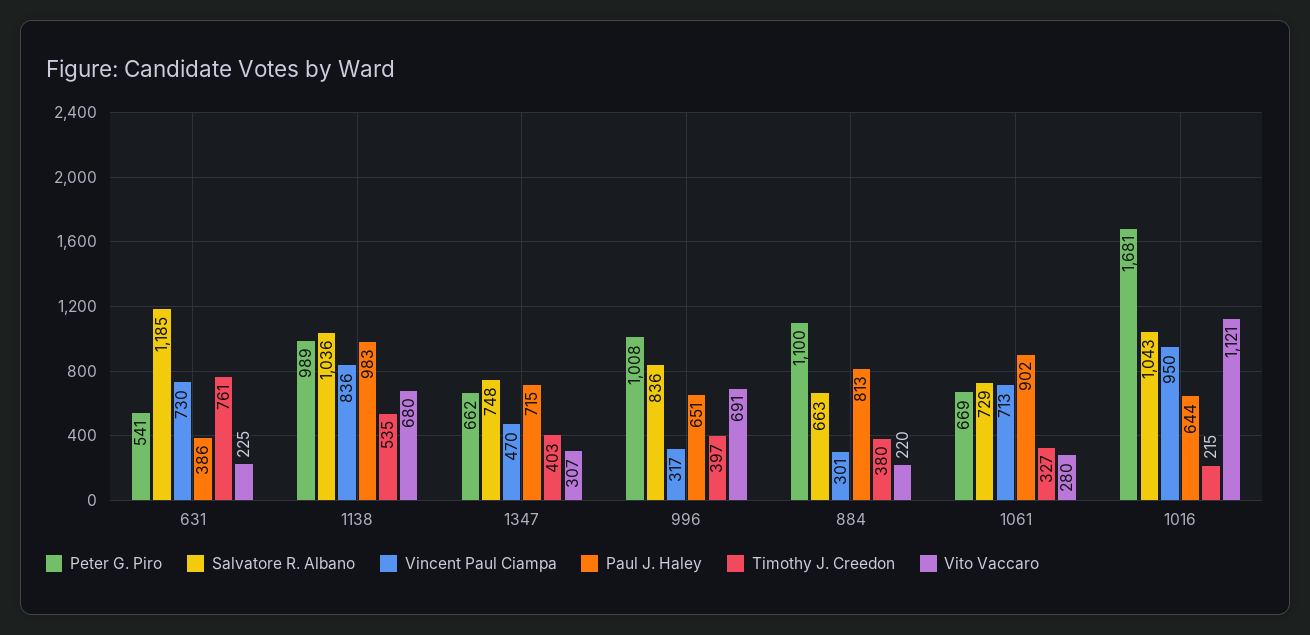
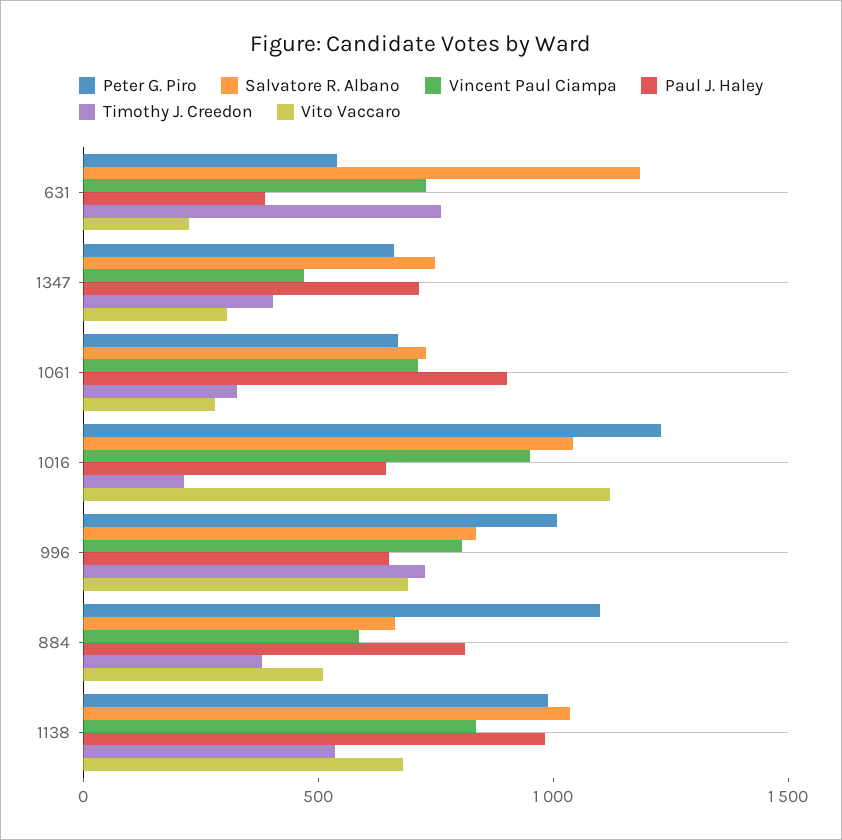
Vincent Paul Ciampa, 996: 317 -> 800
Timothy J. Creedon, 996: 397 -> 700
Vincent Paul Ciampa, 884: 301 -> 600
Vito Vaccaro, 884: 220 -> 500
Peter G. Piro, 1016: 1681 -> 1200

